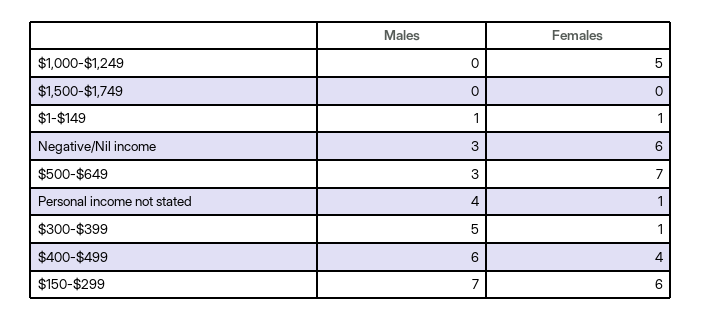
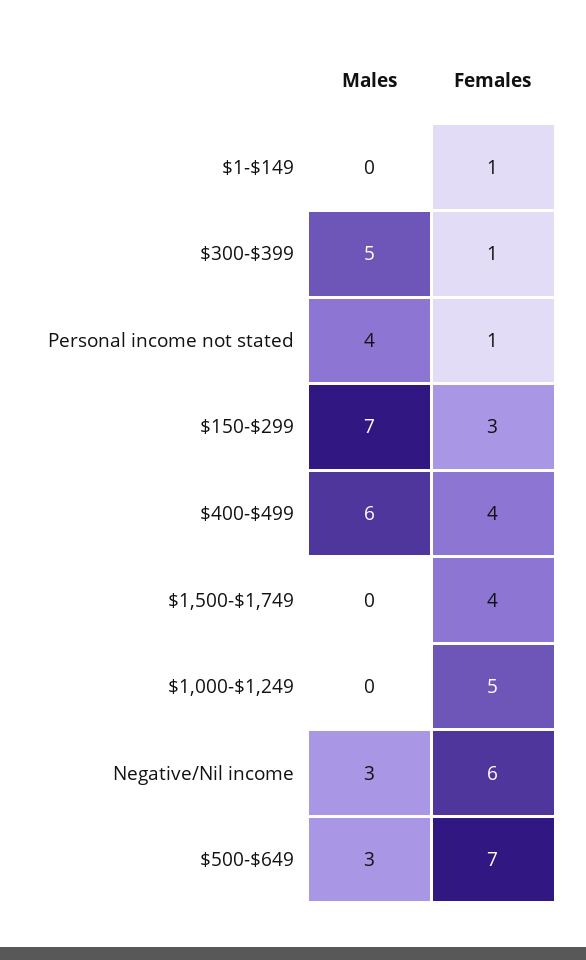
Females, $1,500-$1,749: 0 -> 4
Males, $1-$149: 1 -> 0
Females, $150-$299: 6 -> 3

